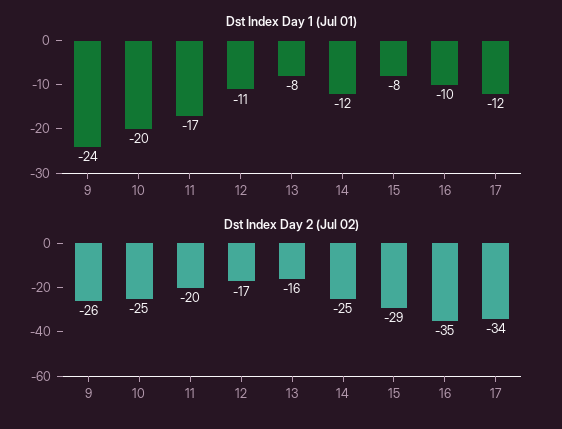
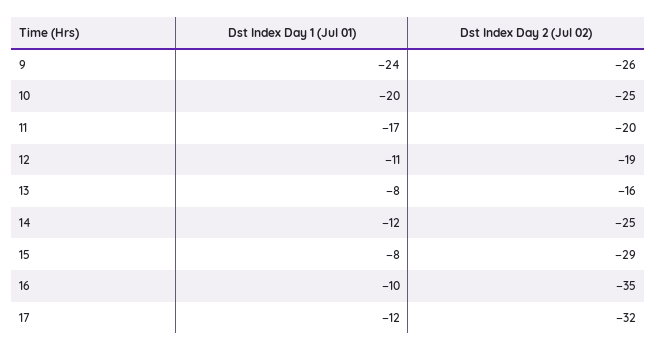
Dst Index Day 2 (Jul 02), 12: -17 -> -19
Dst Index Day 2 (Jul 02), 17: -34 -> -32

